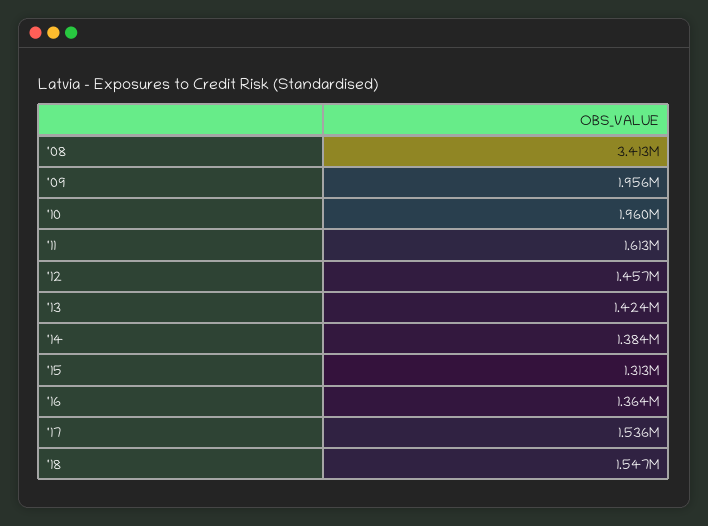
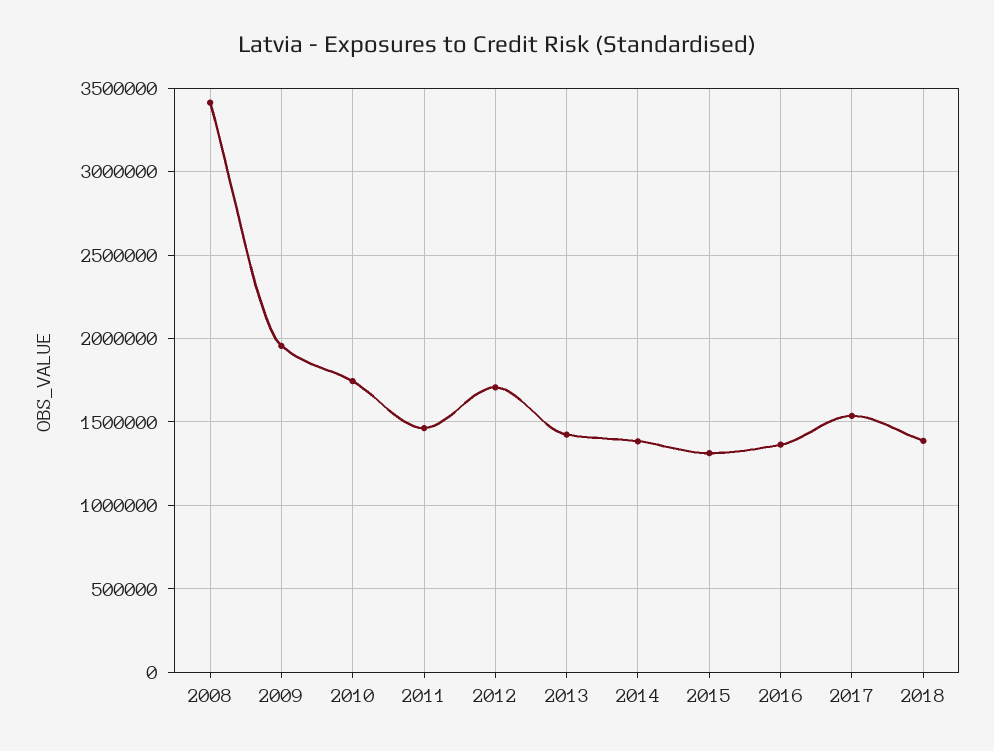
'10: 1960000 -> 1750000
'11: 1613000 -> 1450000
'12: 1457000 -> 1700000
'18: 1547000 -> 1400000

